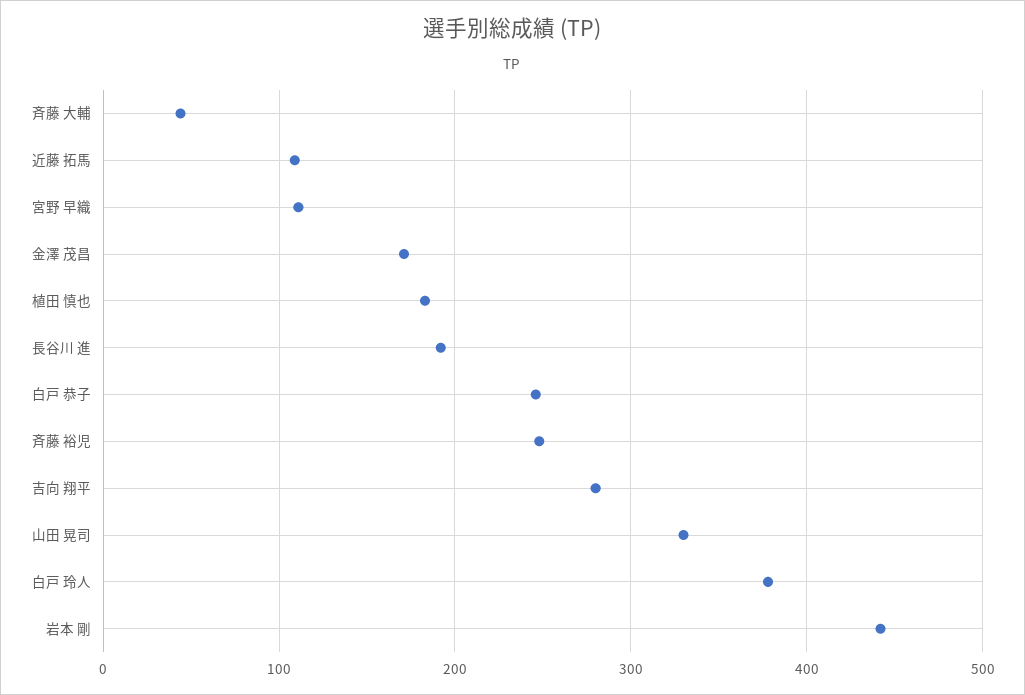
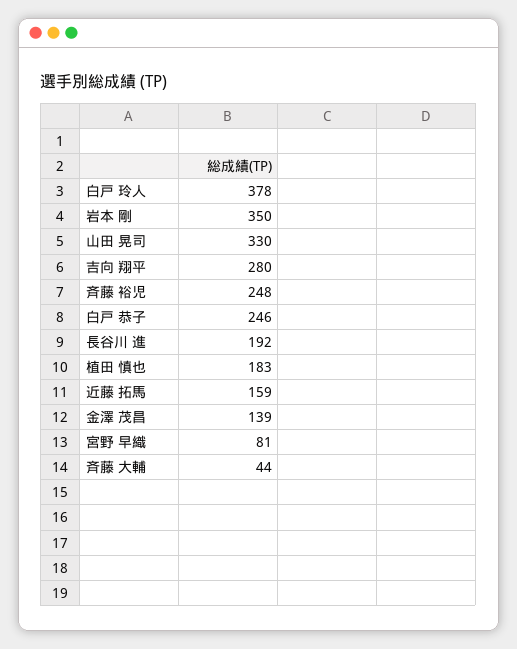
近藤 拓馬: 110 -> 159
宮野 早織: 110 -> 81
金澤 茂昌: 170 -> 139
岩本 剛: 440 -> 350

